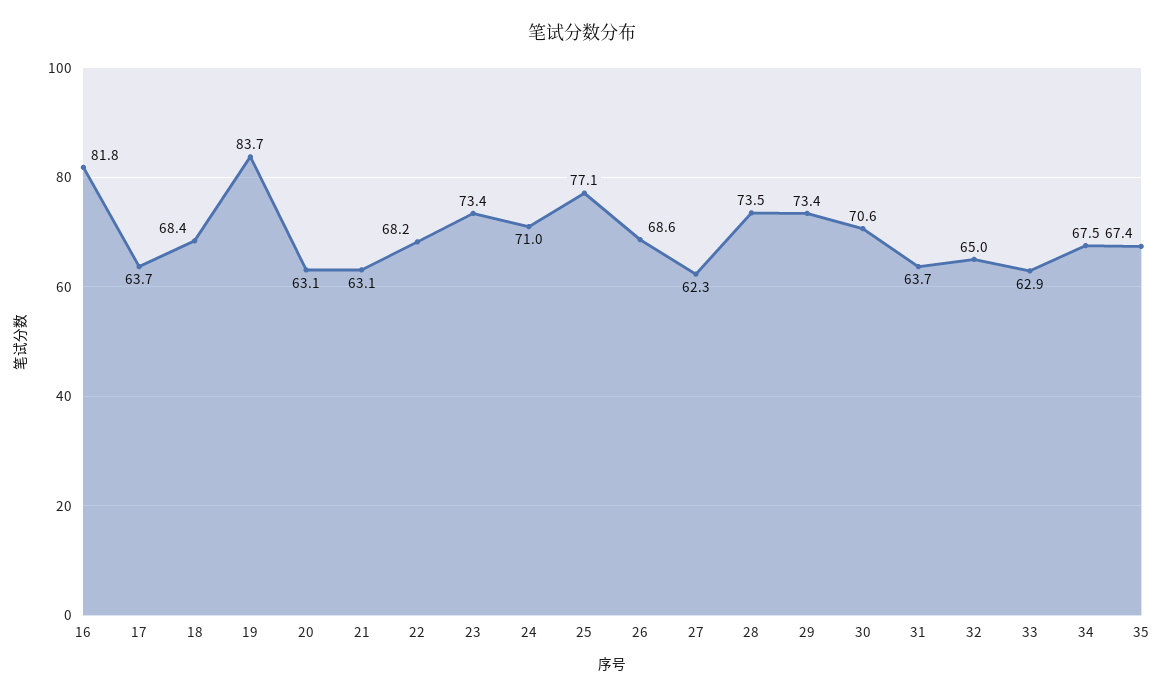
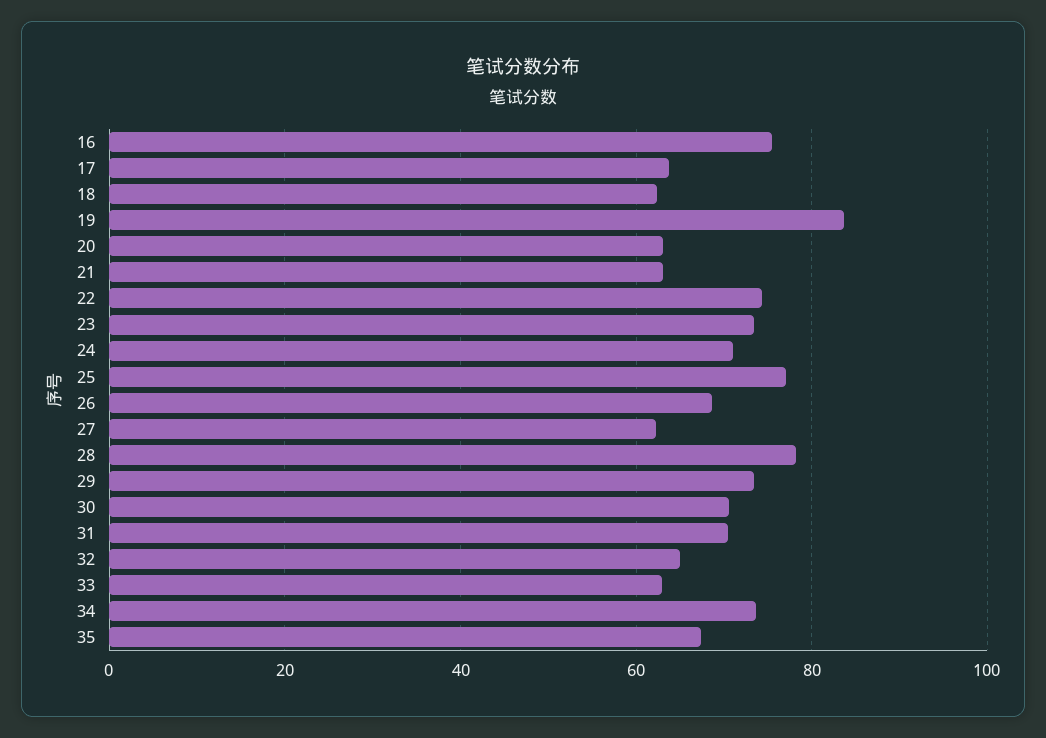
16: 81.8 -> 76
18: 68.4 -> 62
22: 68.2 -> 74
28: 73.5 -> 78
31: 63.7 -> 70
34: 67.5 -> 74

